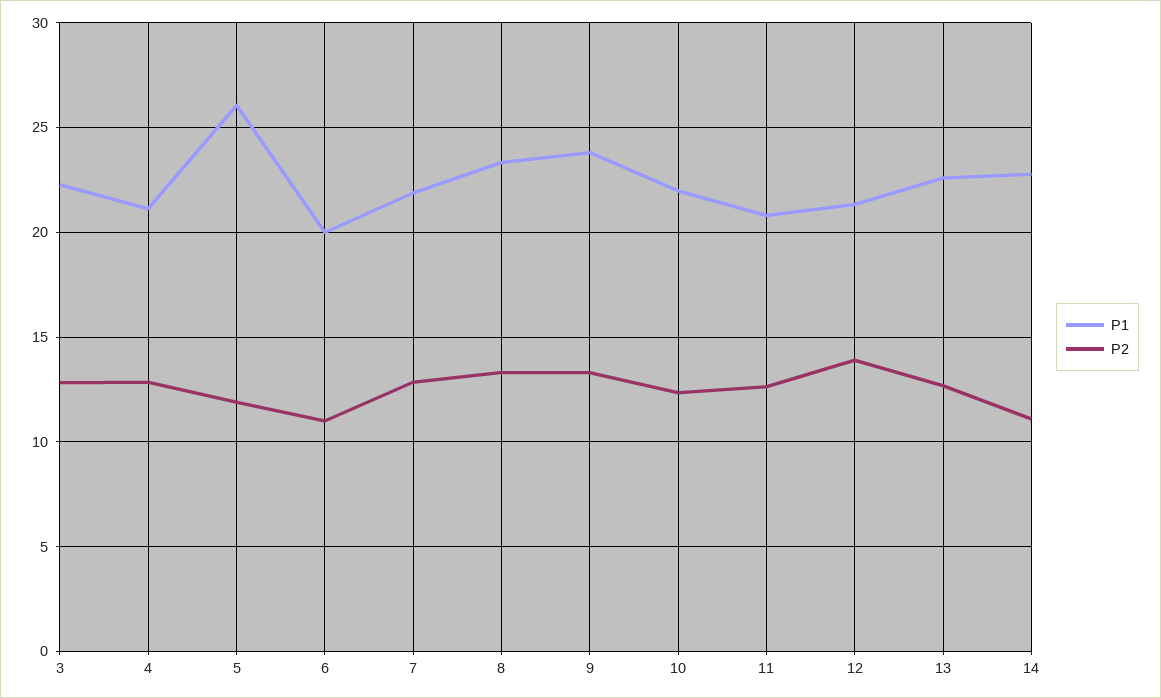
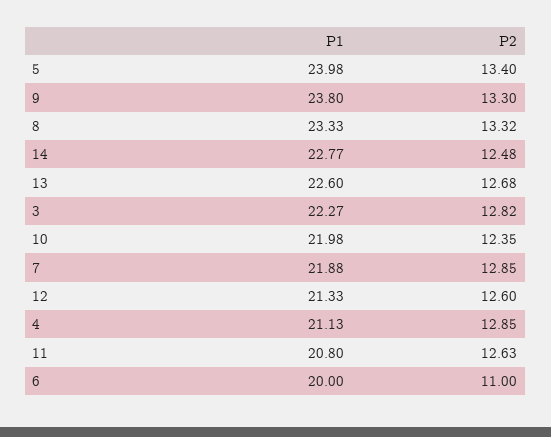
P1, 5: 26 -> 23.98
P2, 5: 12 -> 13.4
P2, 12: 14 -> 12.6
P2, 14: 11 -> 12.48

